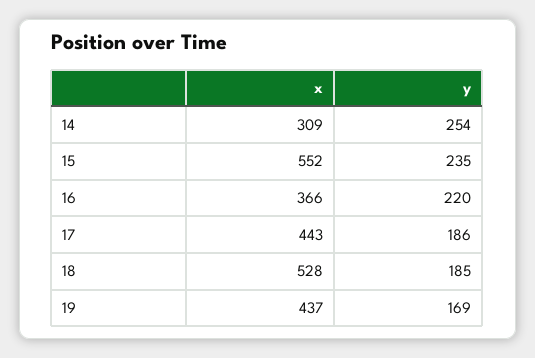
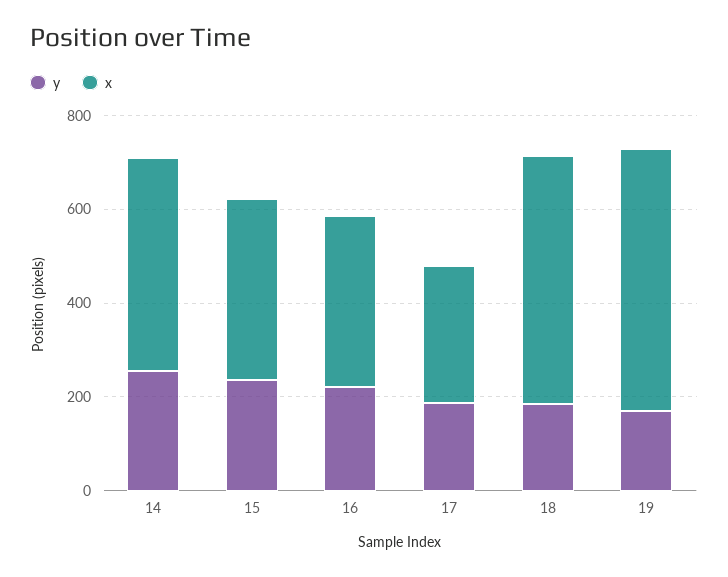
x, 14: 309 -> 450
x, 15: 552 -> 400
x, 17: 443 -> 300
x, 19: 437 -> 550

